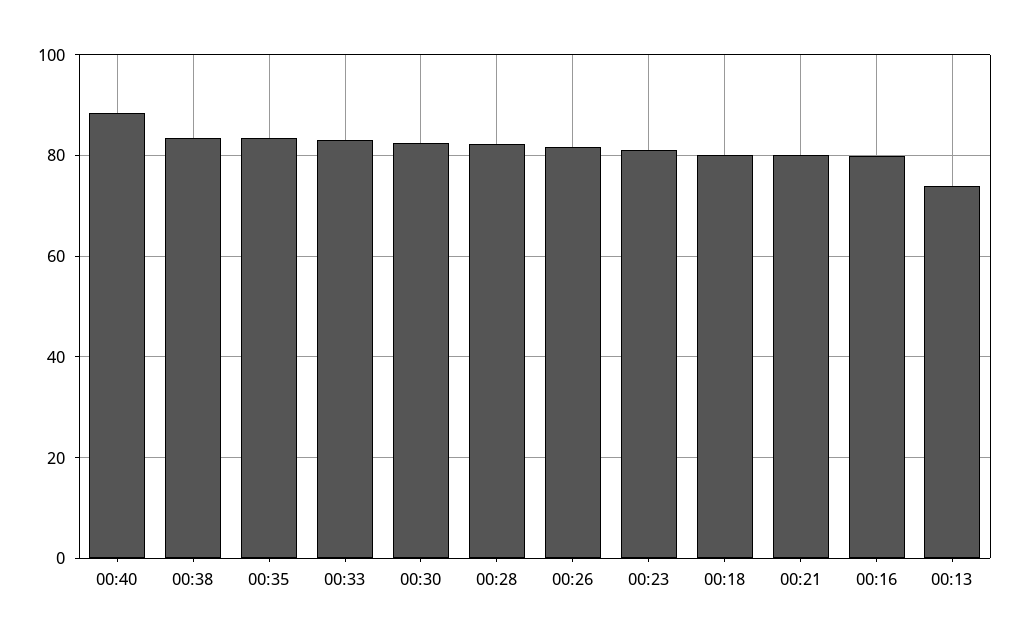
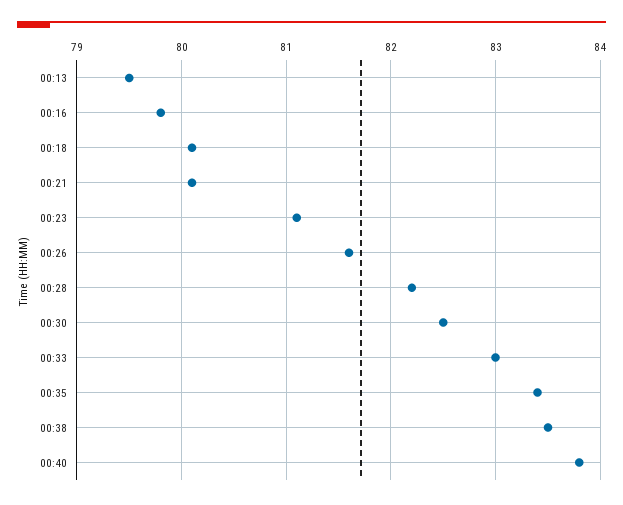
00:40: 88 -> 83.8
00:13: 74 -> 79.5

